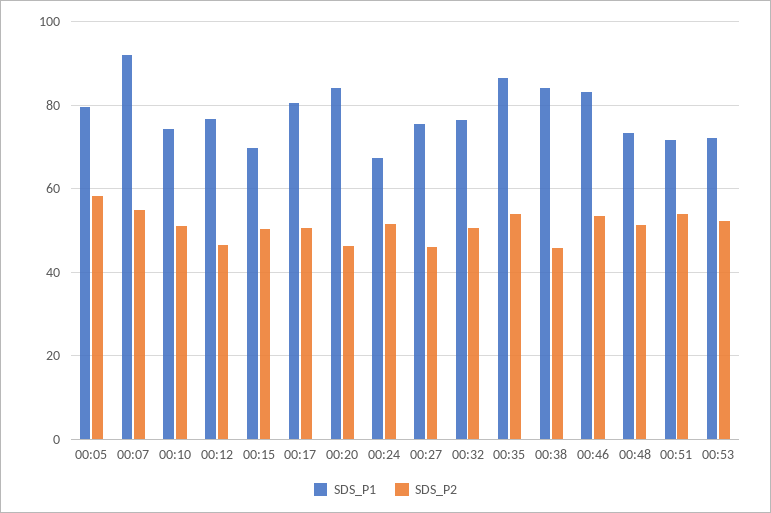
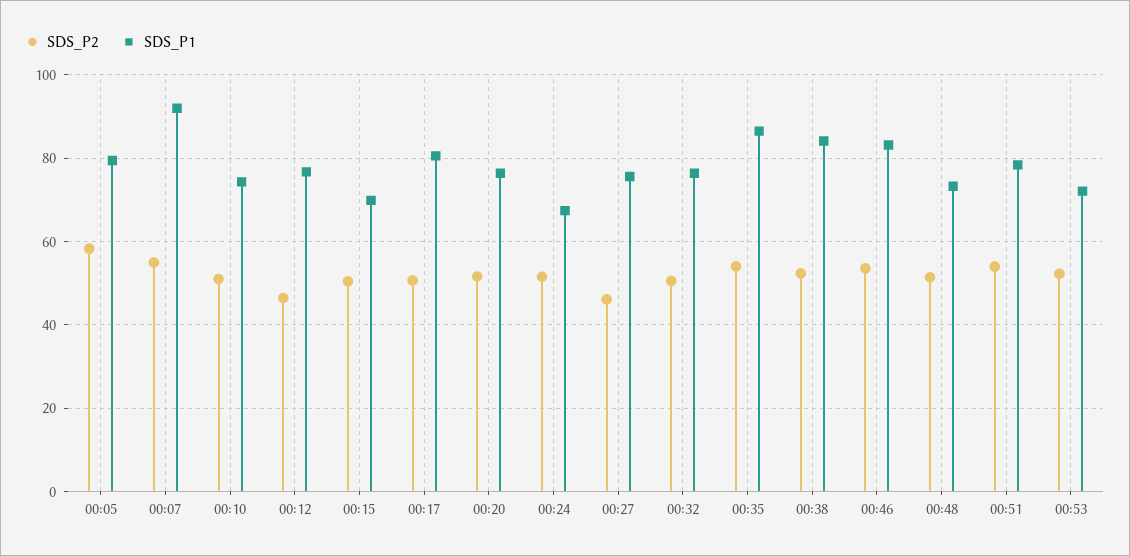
SDS_P1, 00:20: 84 -> 76
SDS_P2, 00:20: 46 -> 52
SDS_P2, 00:38: 46 -> 52
SDS_P1, 00:51: 72 -> 78

